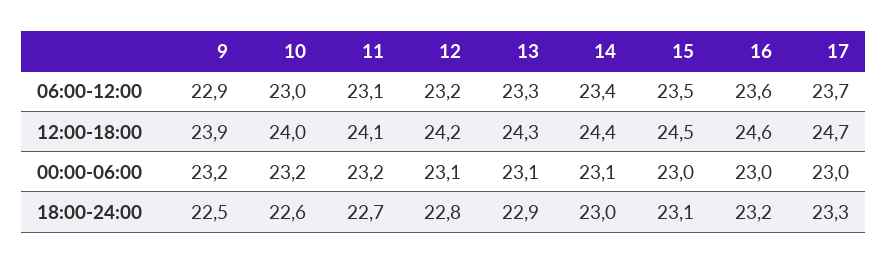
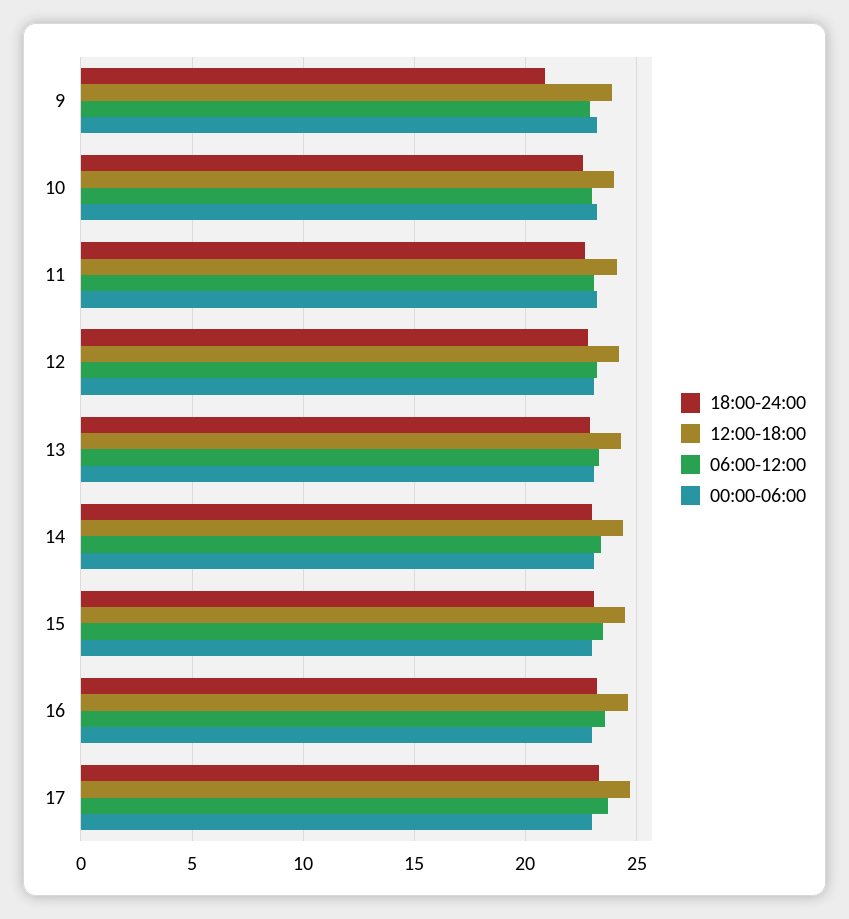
18:00-24:00, 9: 22.5 -> 21

